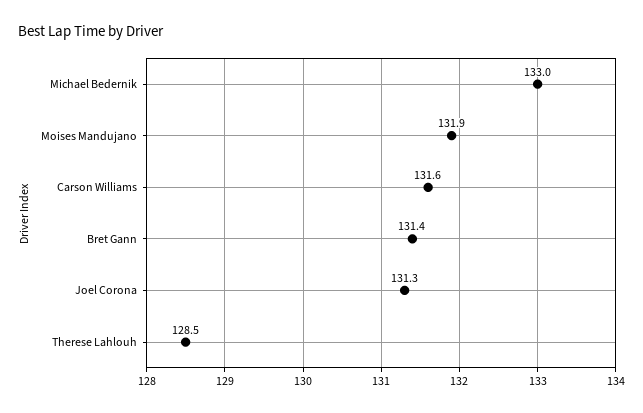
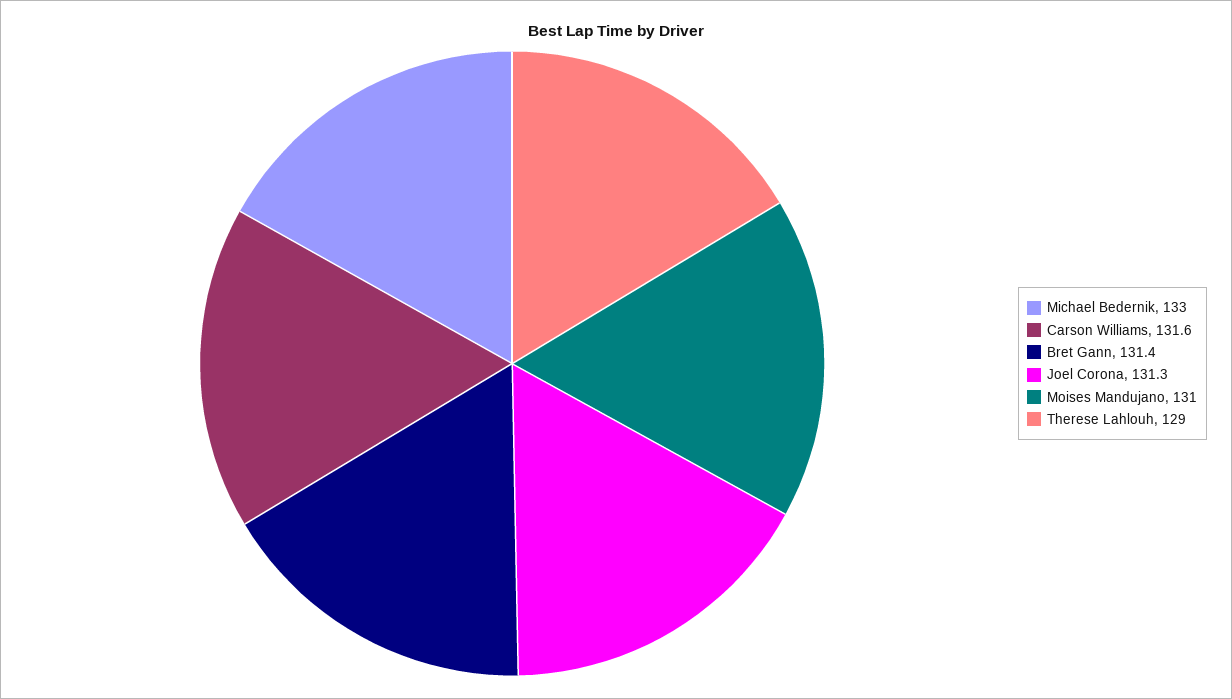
Moises Mandujano: 131.9 -> 131
Therese Lahlouh: 128.5 -> 129

